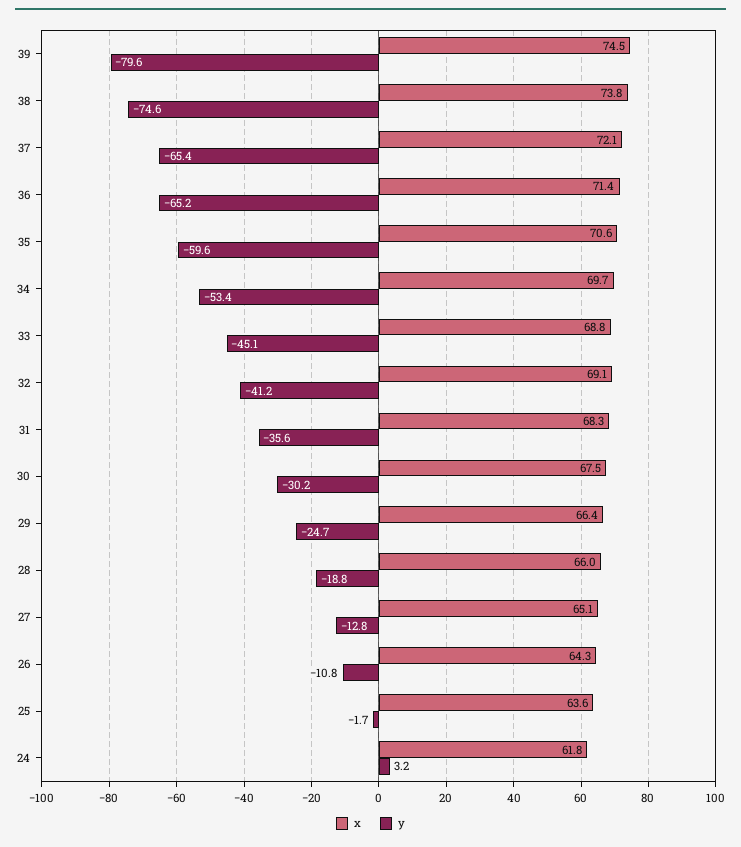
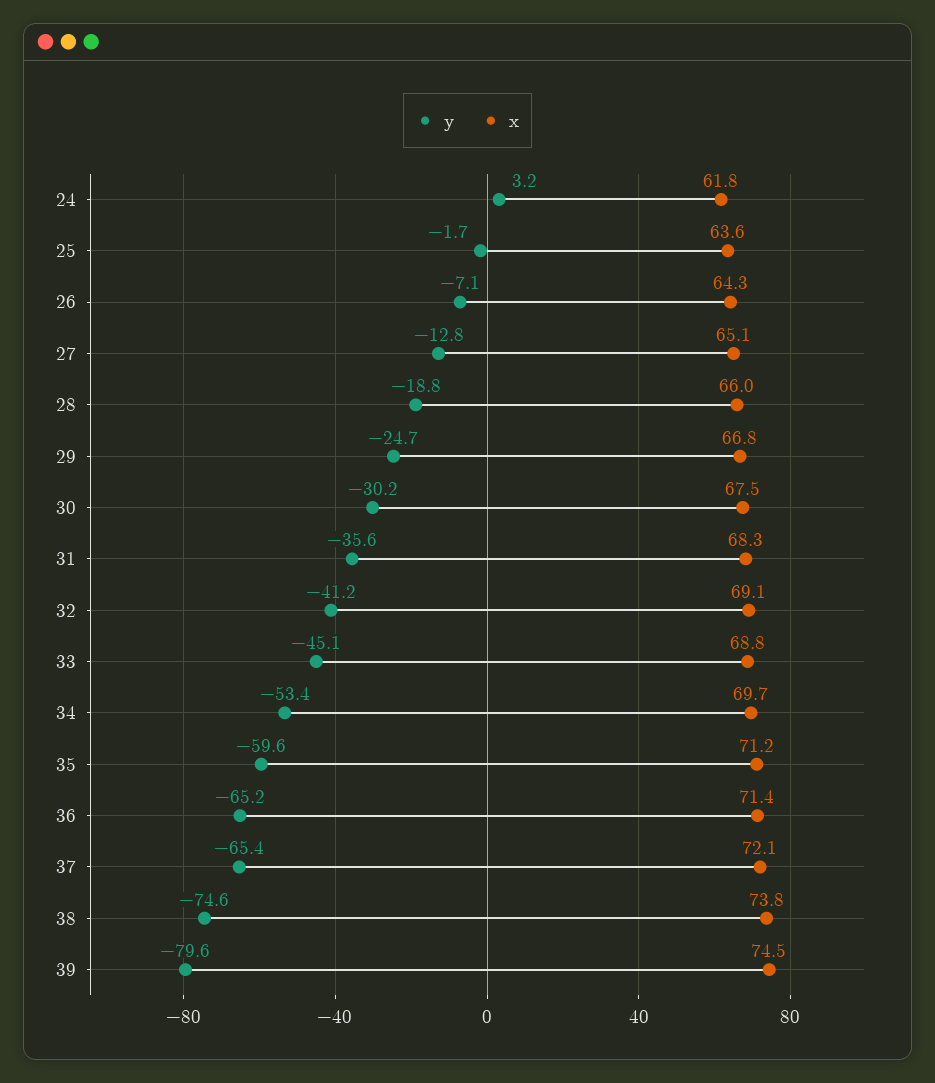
x, 35: 70.6 -> 71.2
x, 29: 66.4 -> 66.8
y, 26: -10.8 -> -7.1

